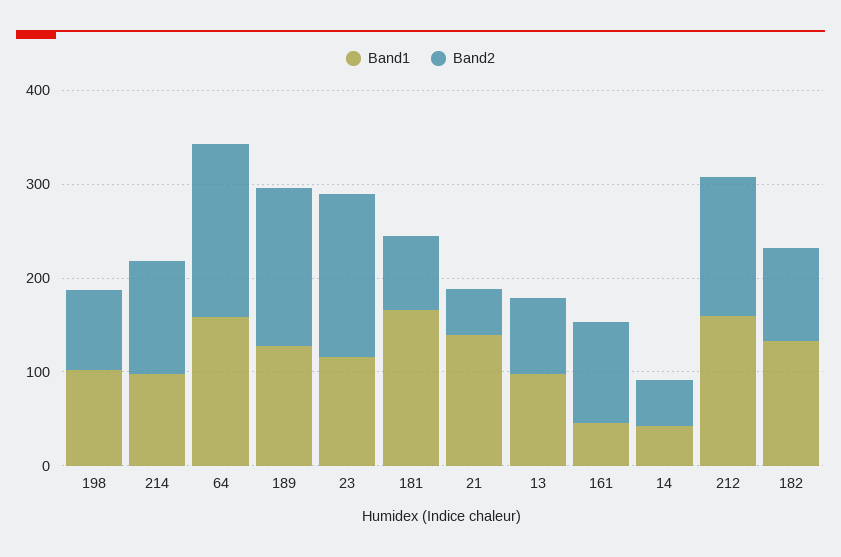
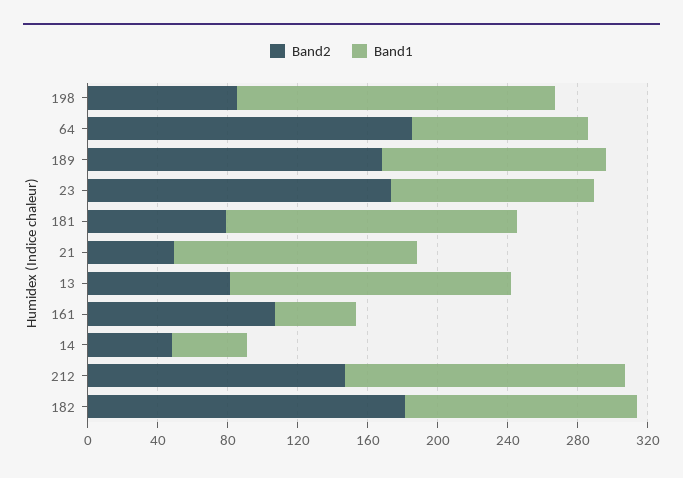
Band1, 198: 100 -> 180
Band1, 214: 100 -> none
Band2, 214: 120 -> none
Band1, 64: 160 -> 100
Band1, 13: 100 -> 160
Band2, 182: 100 -> 180

